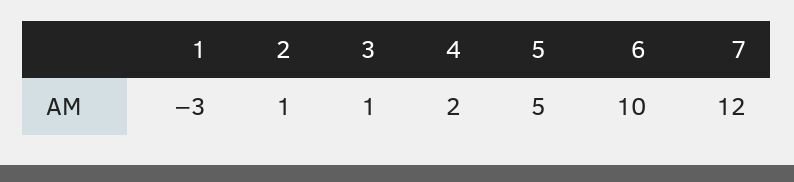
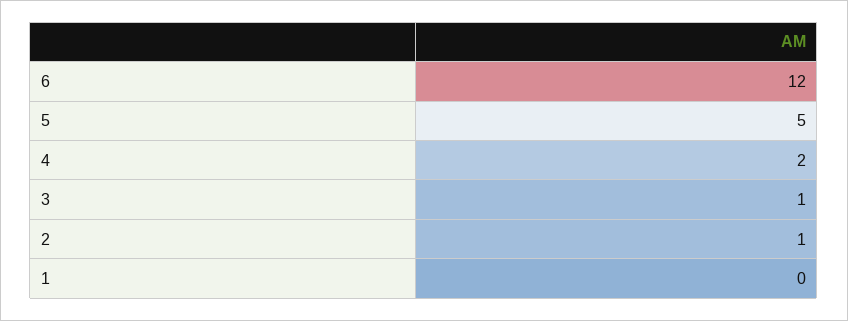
1: -3 -> 0
6: 10 -> 12
7: 12 -> none

